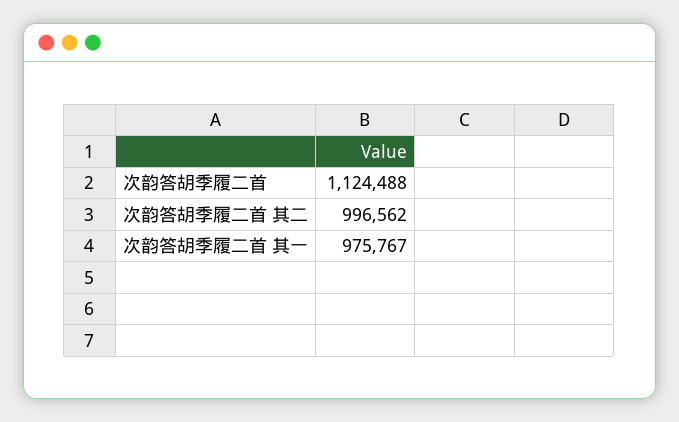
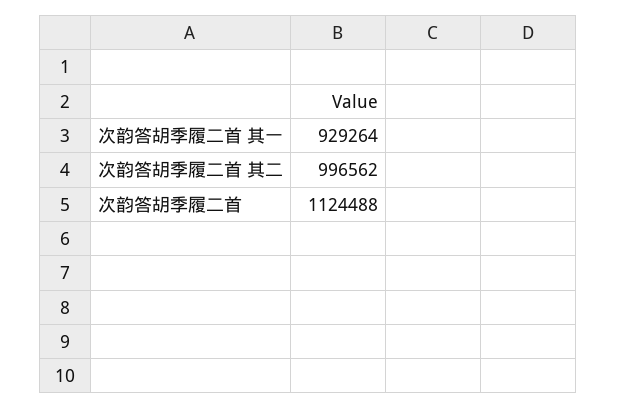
次韵答胡季履二首 其一: 975767 -> 929264

